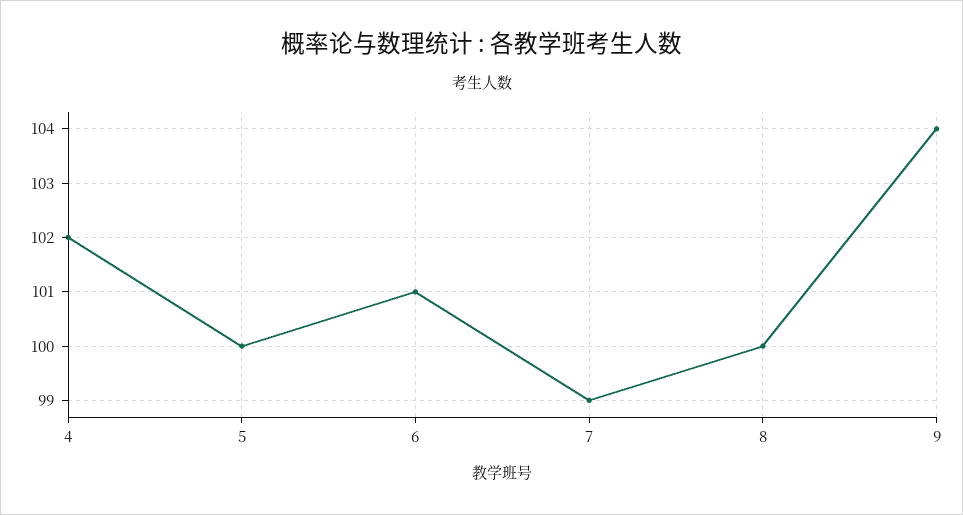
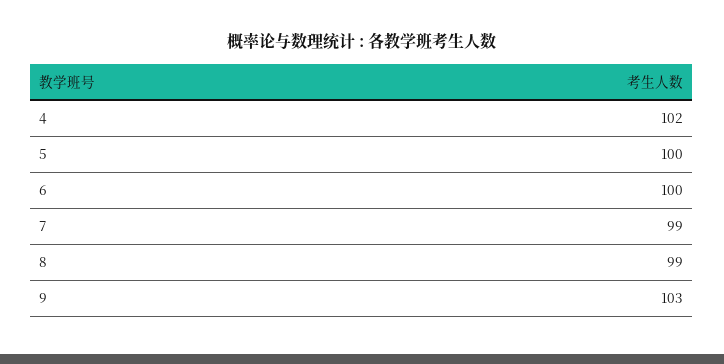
6: 101 -> 100
8: 100 -> 99
9: 104 -> 103

